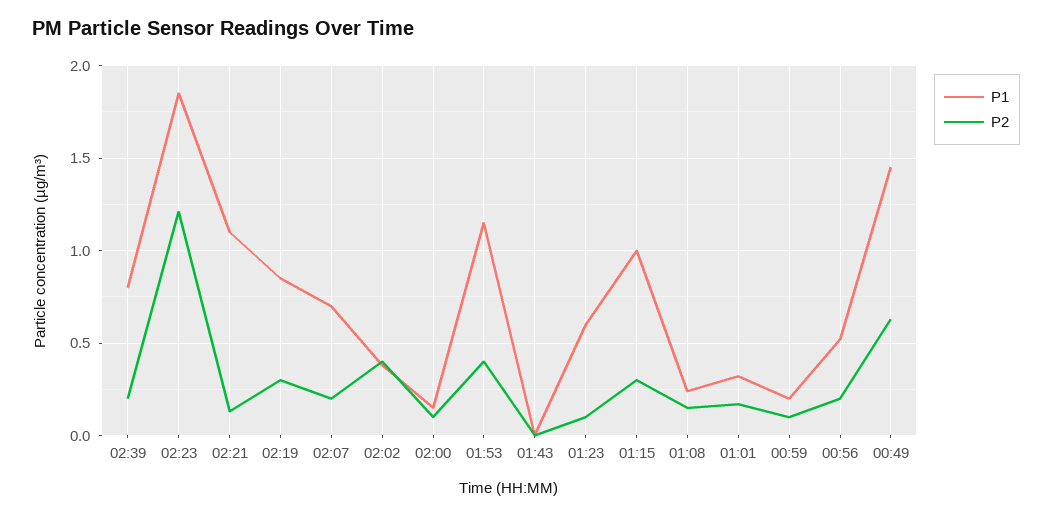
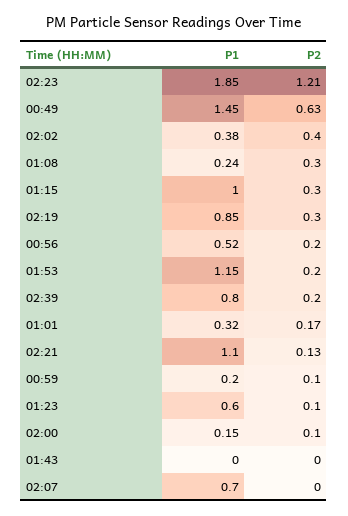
P2, 02:07: 0.2 -> 0
P2, 01:53: 0.4 -> 0.2
P2, 01:08: 0.15 -> 0.3

